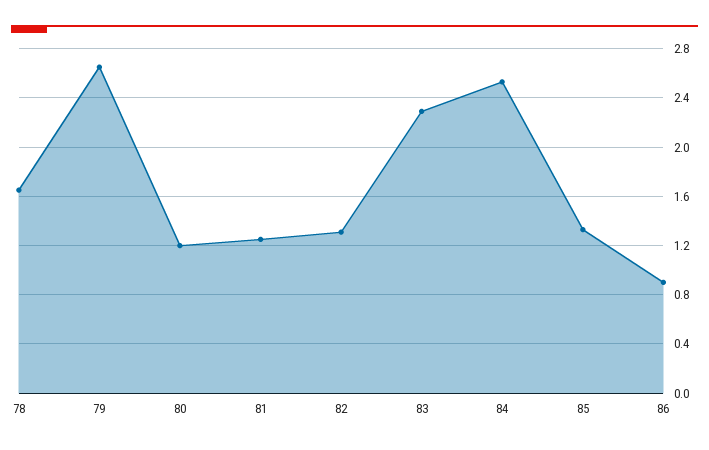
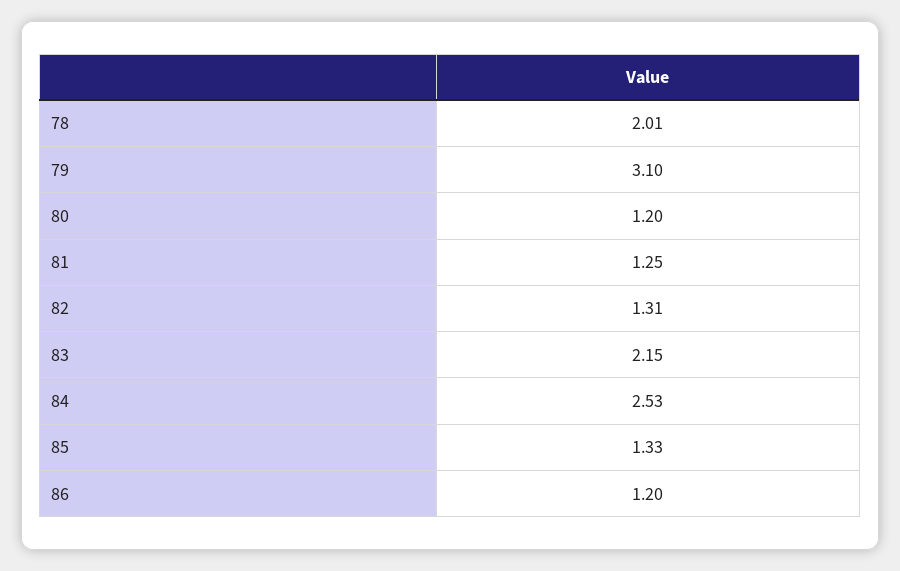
78: 1.65 -> 2.01
79: 2.65 -> 3.1
83: 2.3 -> 2.15
86: 0.9 -> 1.2

